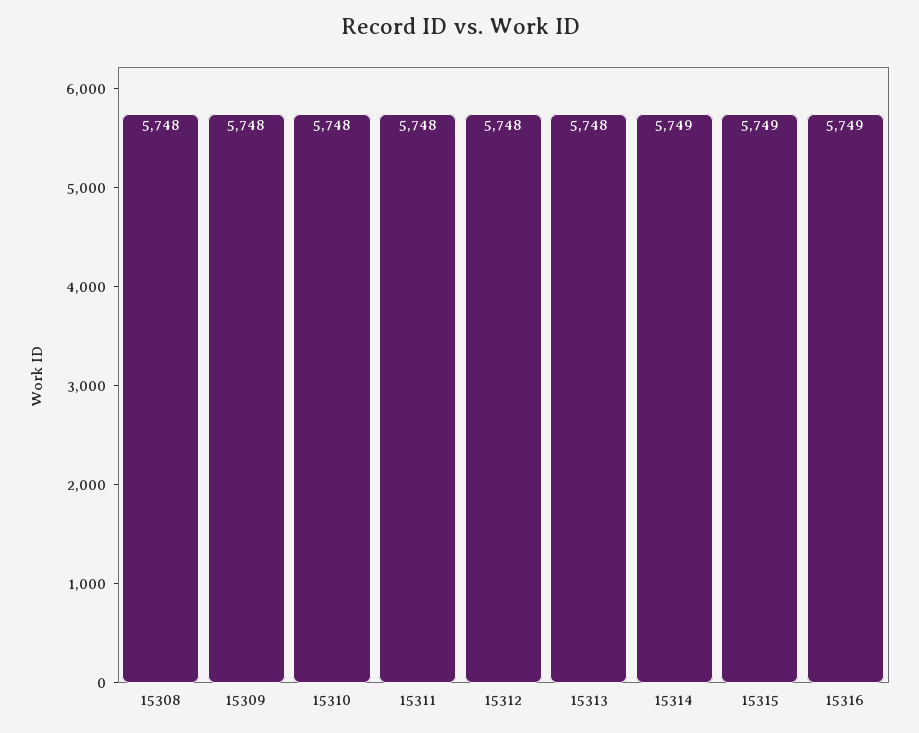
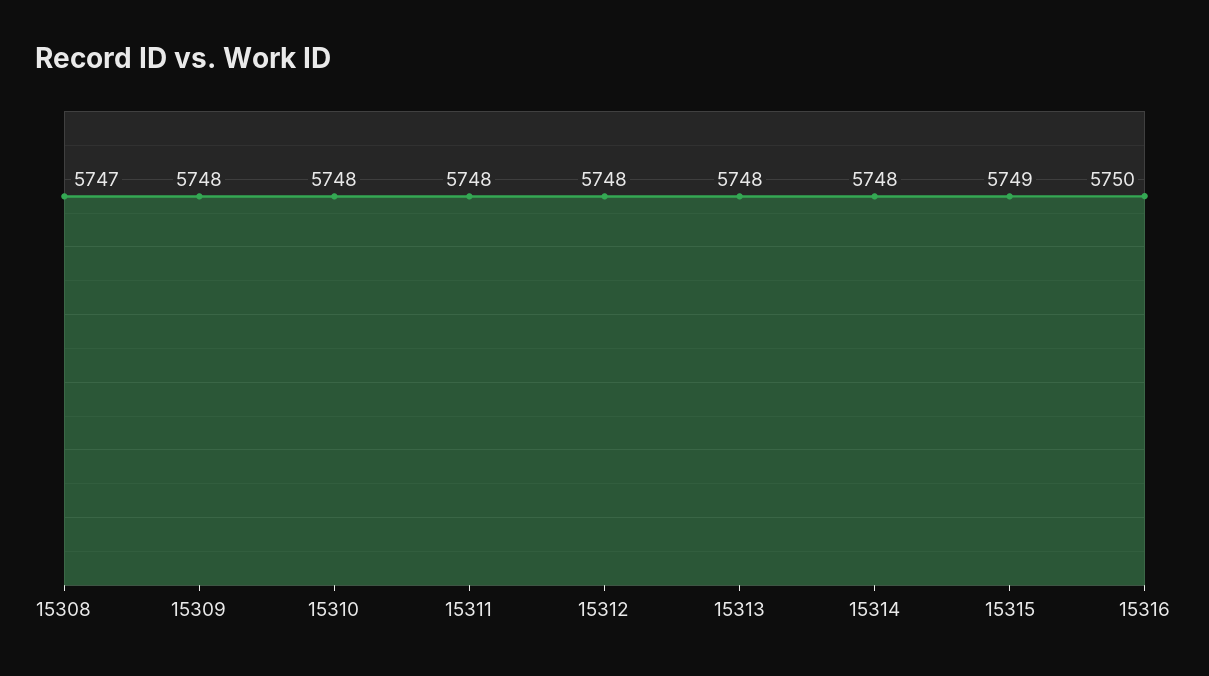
15308: 5748 -> 5747
15314: 5749 -> 5748
15316: 5749 -> 5750

